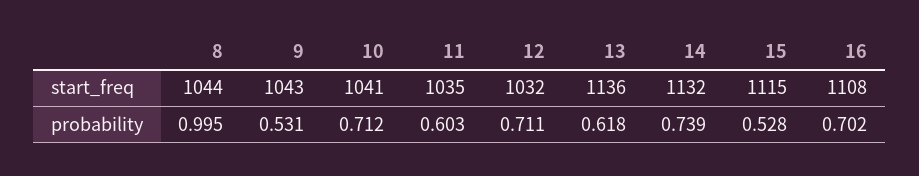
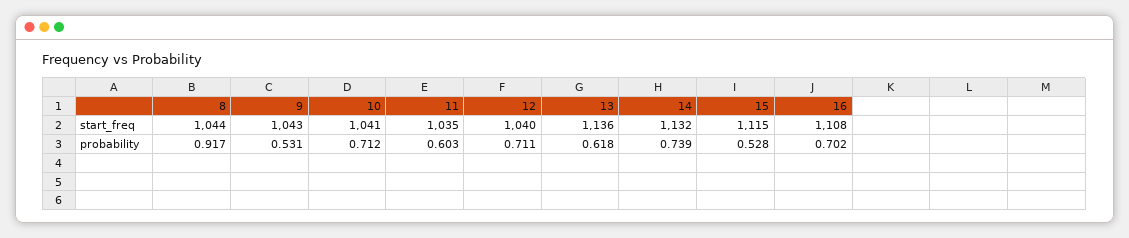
12, start_freq: 1032 -> 1040
8, probability: 0.995 -> 0.917

